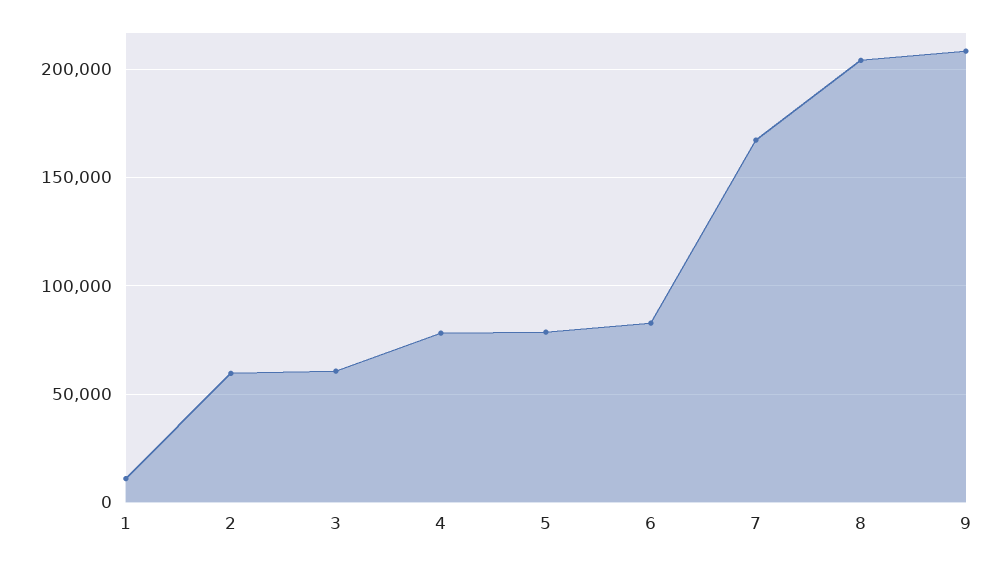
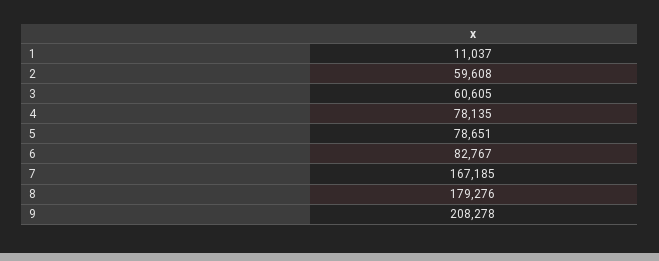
8: 205000 -> 179276

